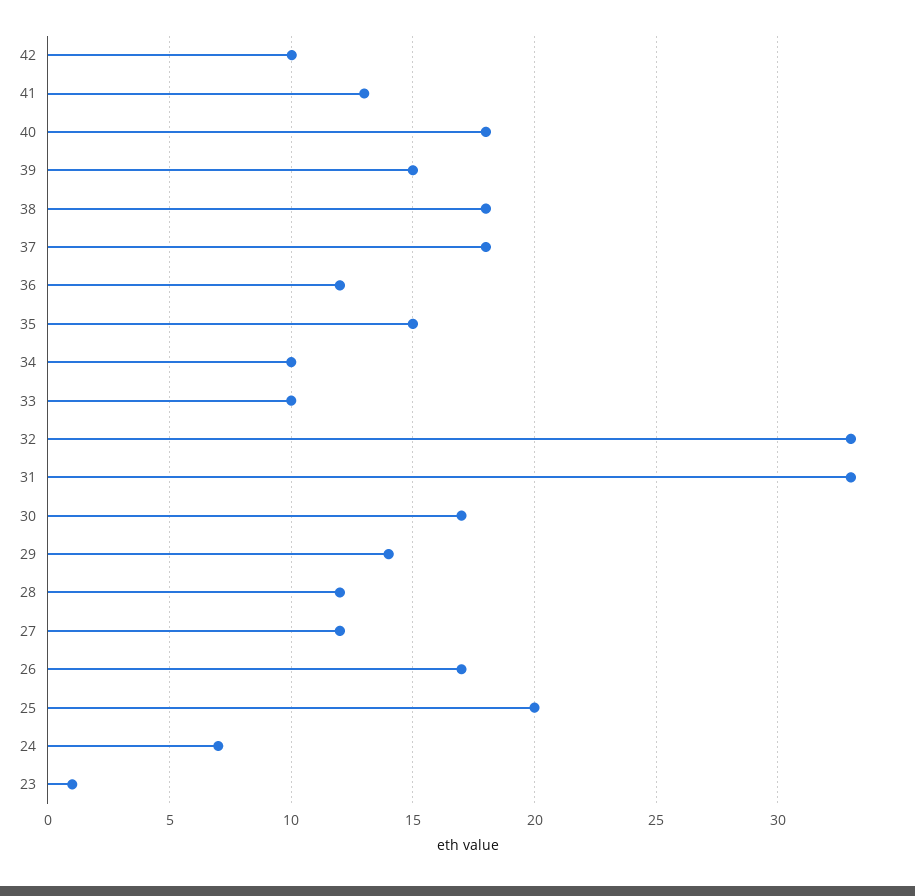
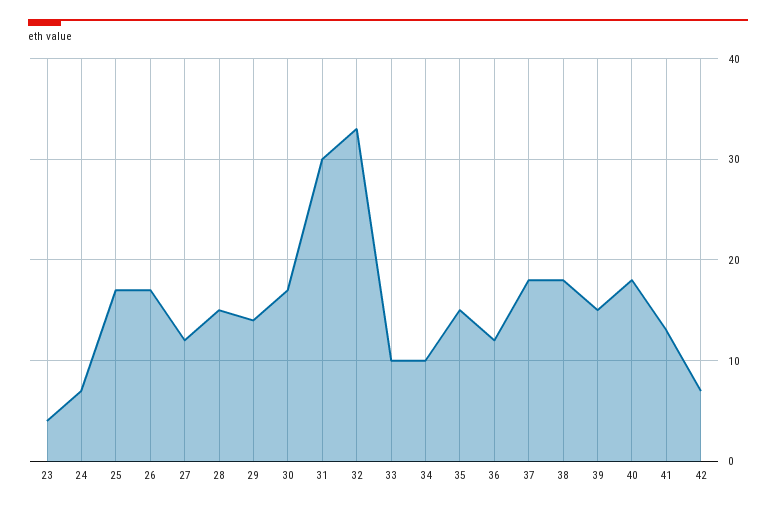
42: 10 -> 7
31: 33 -> 30
28: 12 -> 15
25: 20 -> 17
23: 1 -> 4

